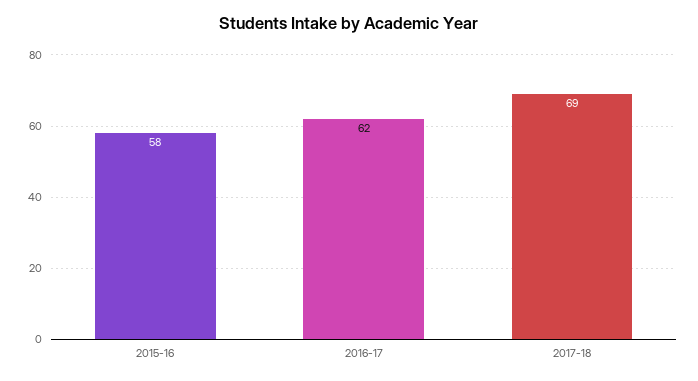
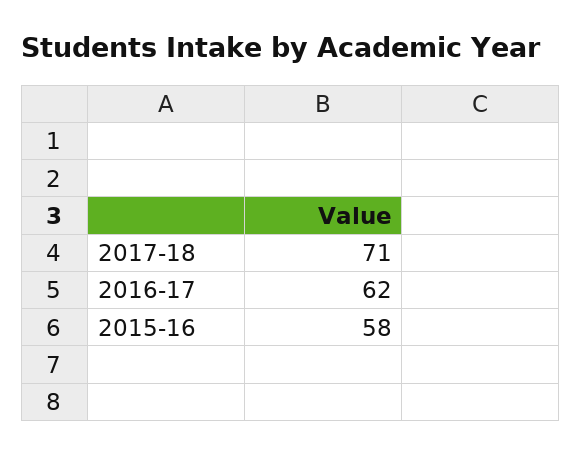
2017-18: 69 -> 71

